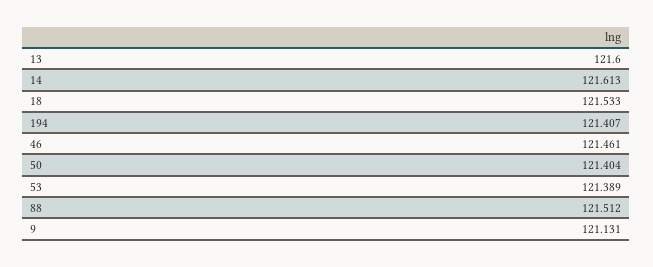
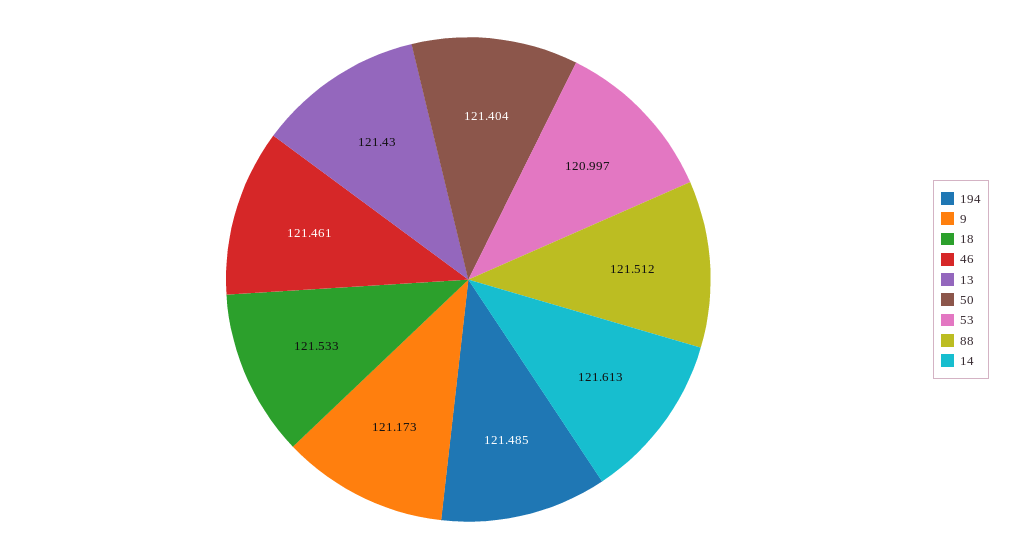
13: 121.6 -> 121.43
194: 121.407 -> 121.485
53: 121.389 -> 120.997
9: 121.131 -> 121.173

